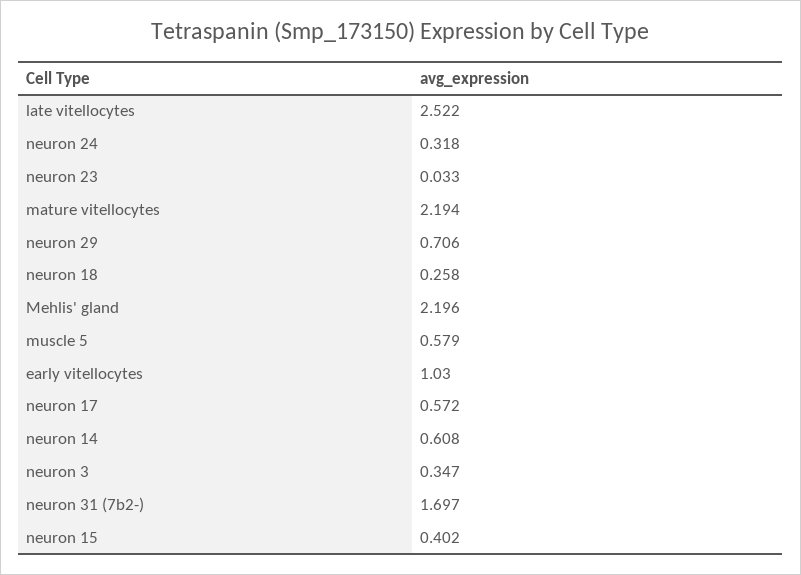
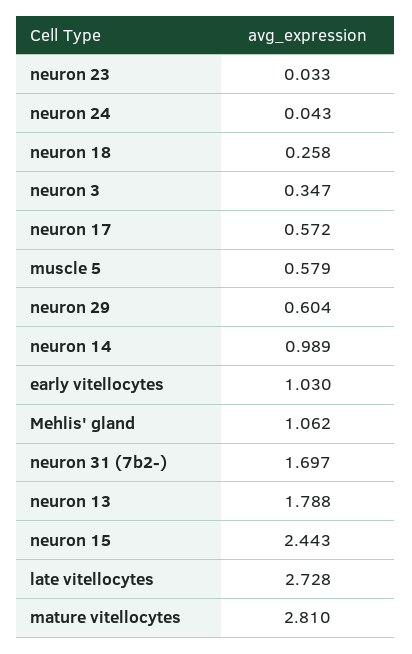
late vitellocytes: 2.522 -> 2.728
neuron 24: 0.318 -> 0.043
mature vitellocytes: 2.194 -> 2.81
neuron 29: 0.706 -> 0.604
Mehlis' gland: 2.196 -> 1.062
neuron 14: 0.608 -> 0.989
neuron 15: 0.402 -> 2.443
neuron 13: none -> 1.788

